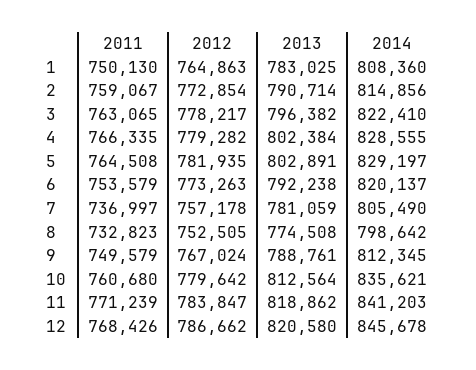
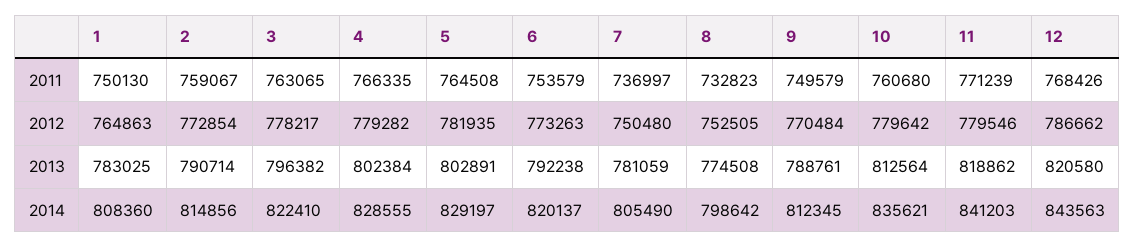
2012, 7: 757178 -> 750480
2012, 9: 767024 -> 770484
2012, 11: 783847 -> 779546
2014, 12: 845678 -> 843563

